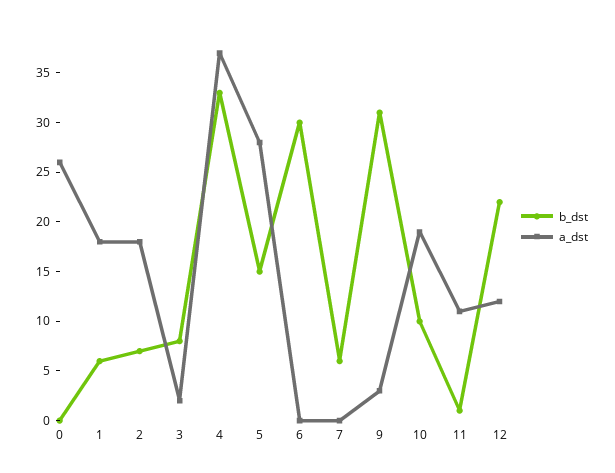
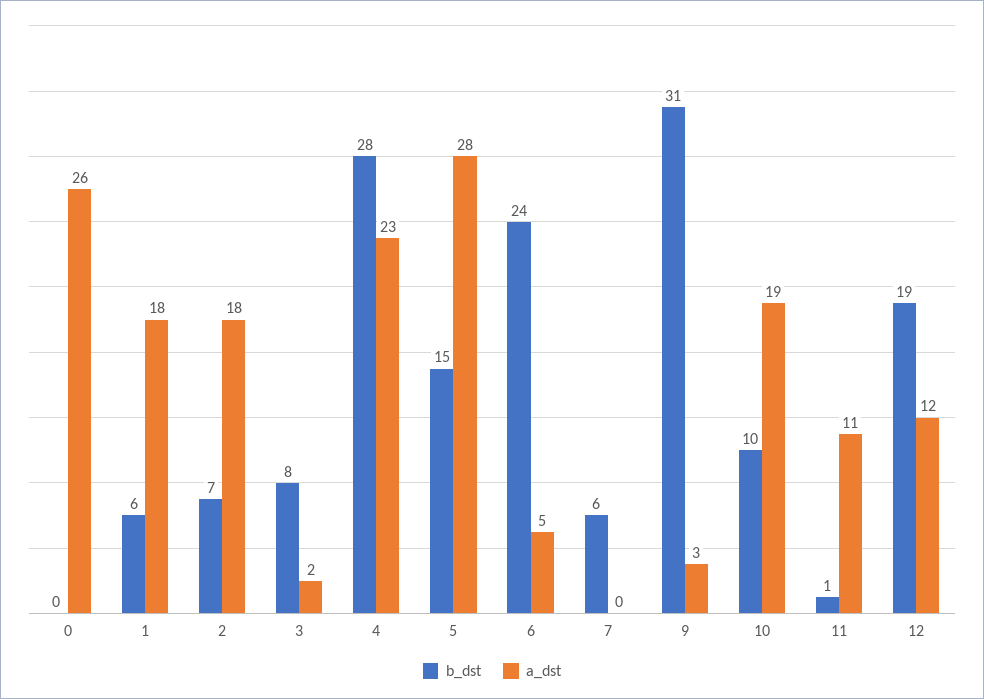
b_dst, 4: 33 -> 28
a_dst, 4: 37 -> 23
b_dst, 6: 30 -> 24
a_dst, 6: 0 -> 5
b_dst, 12: 22 -> 19

